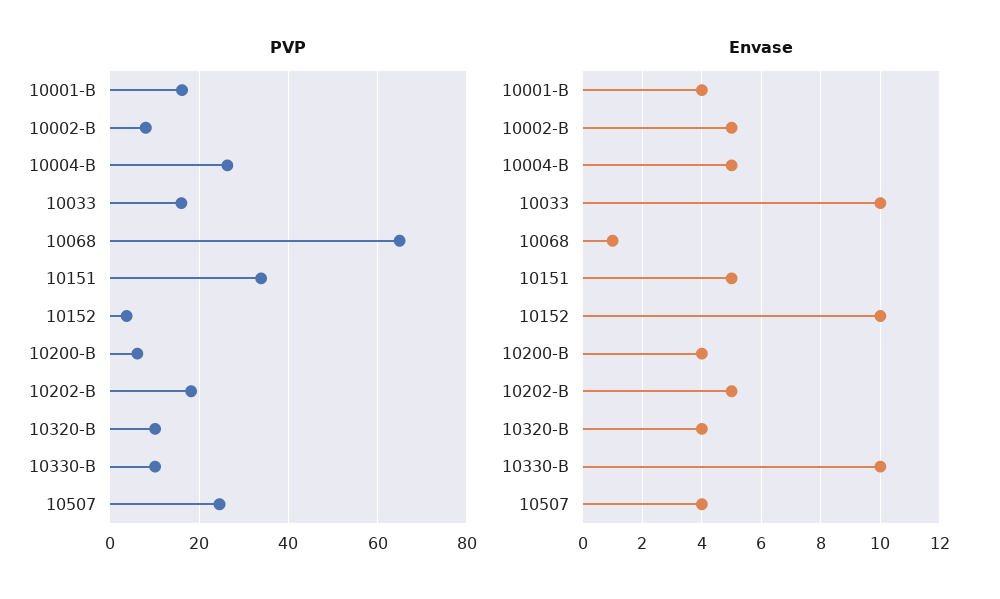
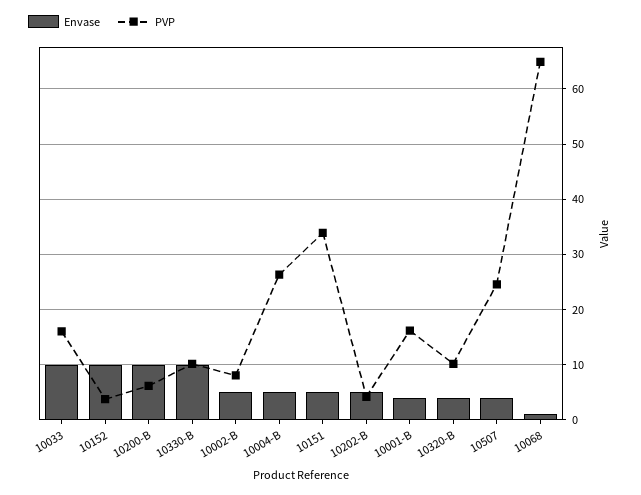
PVP, 10202-B: 18 -> 4
Envase, 10200-B: 4 -> 10

